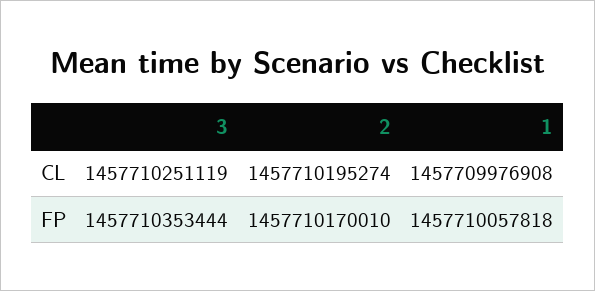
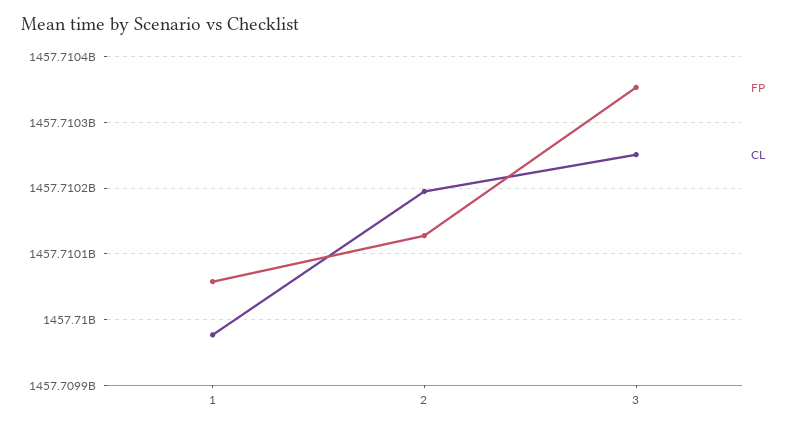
FP, 2: 1457710170010 -> 1457710130000

